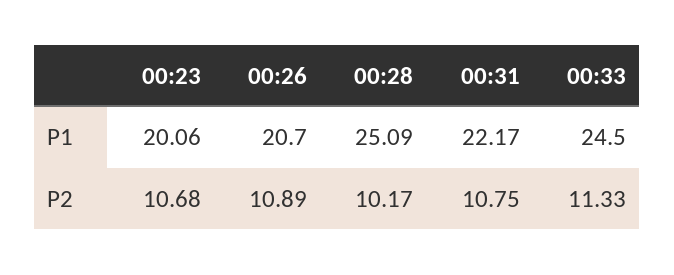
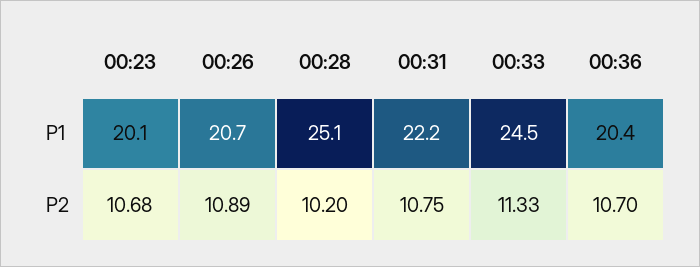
00:28, P2: 10.17 -> 10.2
00:36, P1: none -> 20.4
00:36, P2: none -> 10.7

